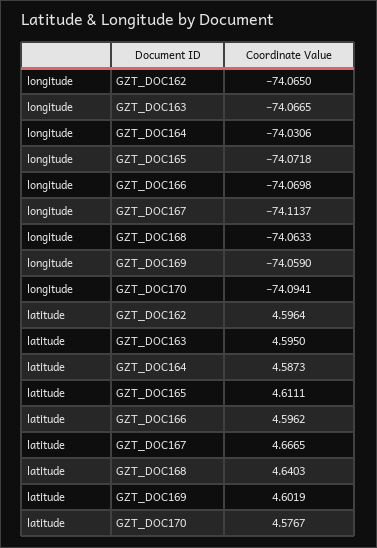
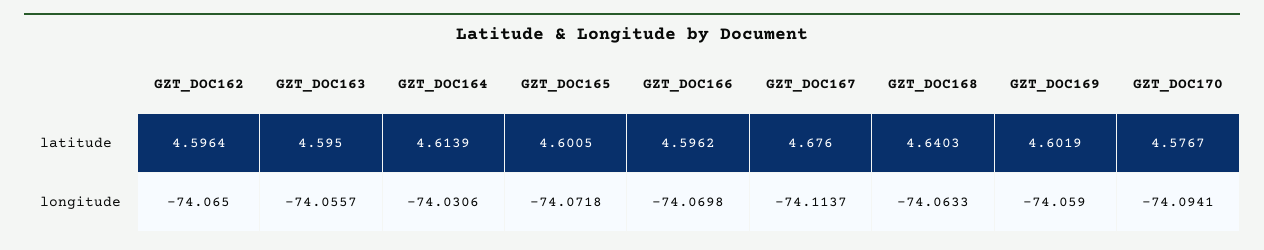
longitude, GZT_DOC163: -74.0665 -> -74.0557
latitude, GZT_DOC164: 4.5873 -> 4.6139
latitude, GZT_DOC165: 4.6111 -> 4.6005
latitude, GZT_DOC167: 4.6665 -> 4.676

